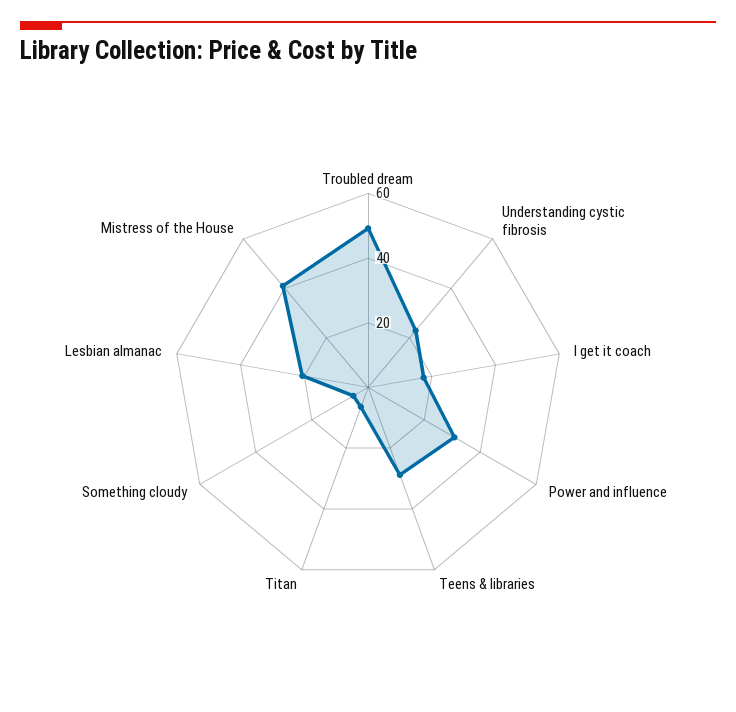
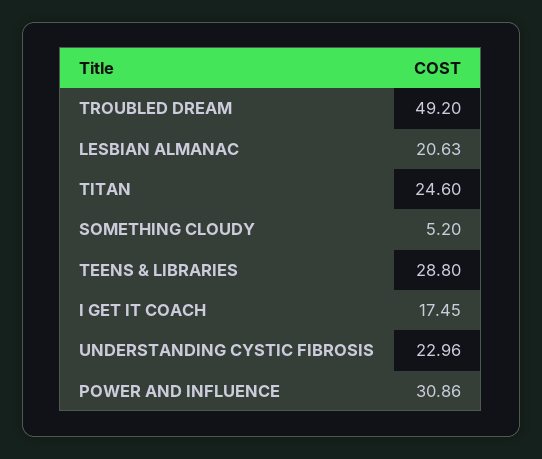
Titan: 5 -> 24.6
Mistress of the House: 40 -> none

